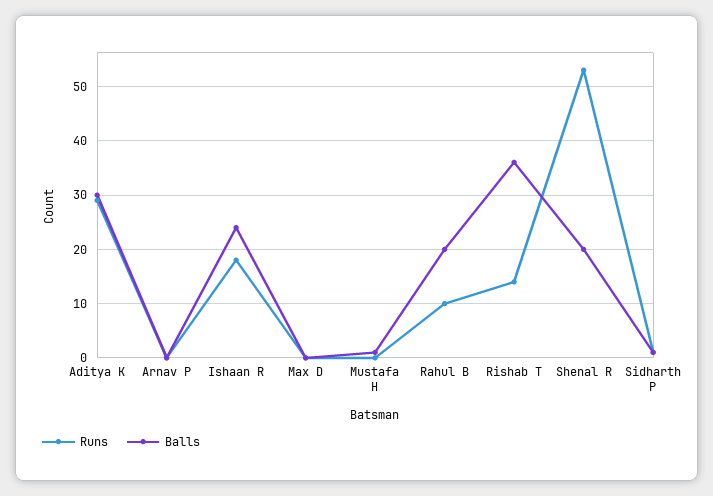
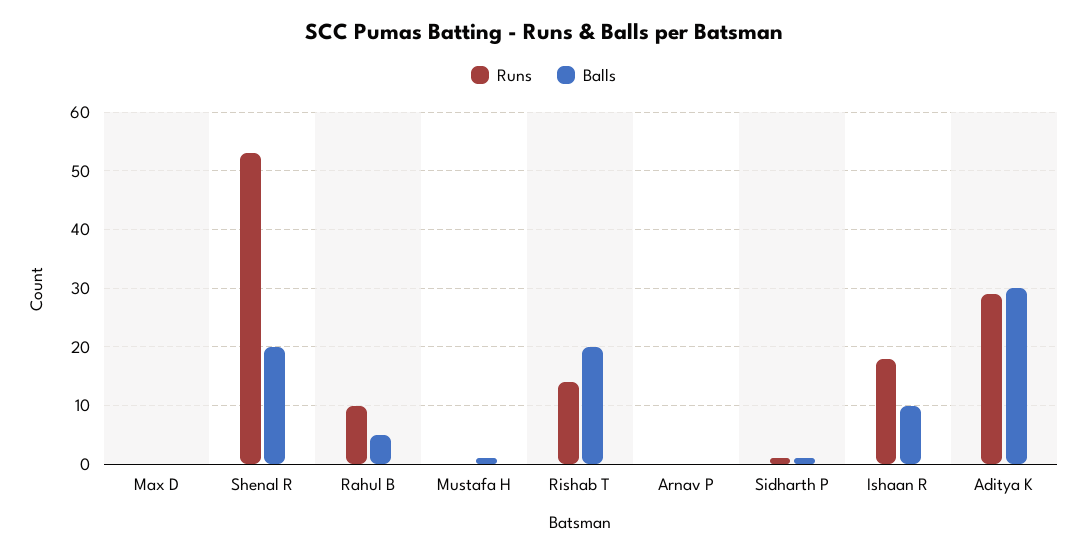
Balls, Ishaan R: 25 -> 10
Balls, Rahul B: 20 -> 5
Balls, Rishab T: 35 -> 20

